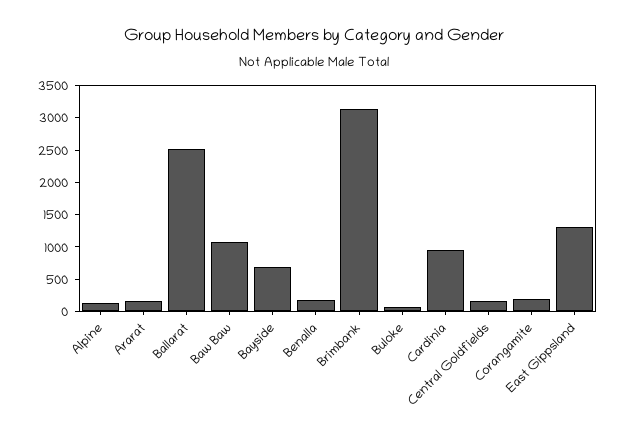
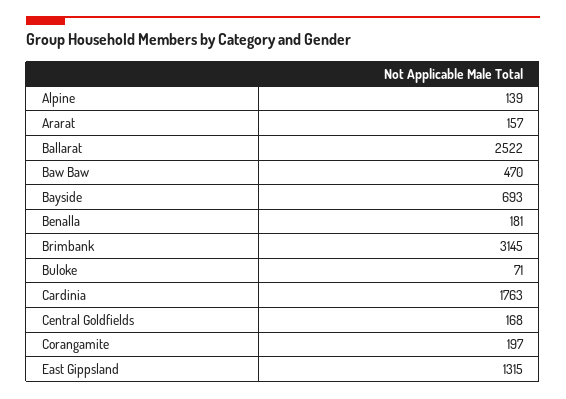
Baw Baw: 1000 -> 470
Cardinia: 1000 -> 1763

